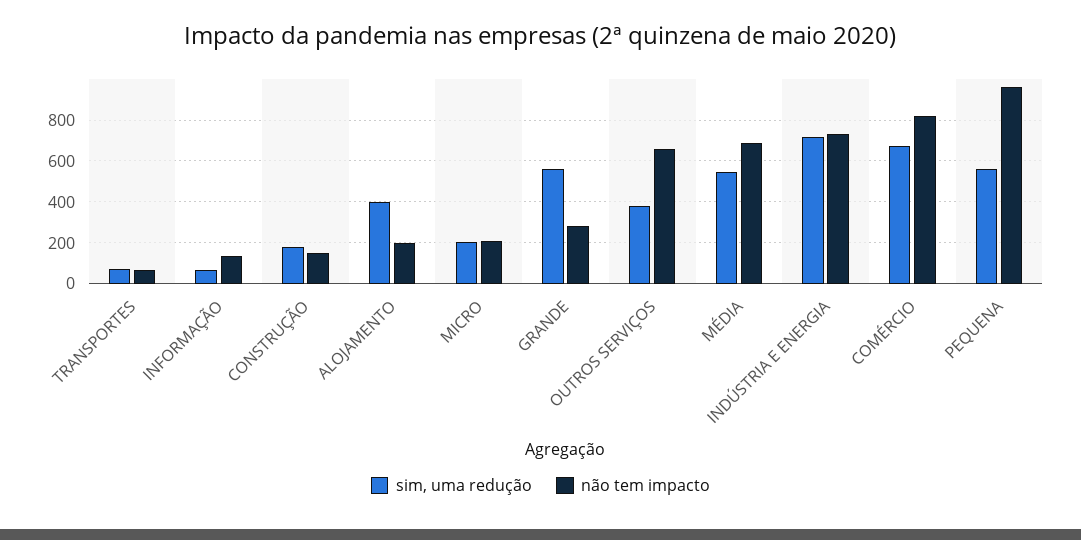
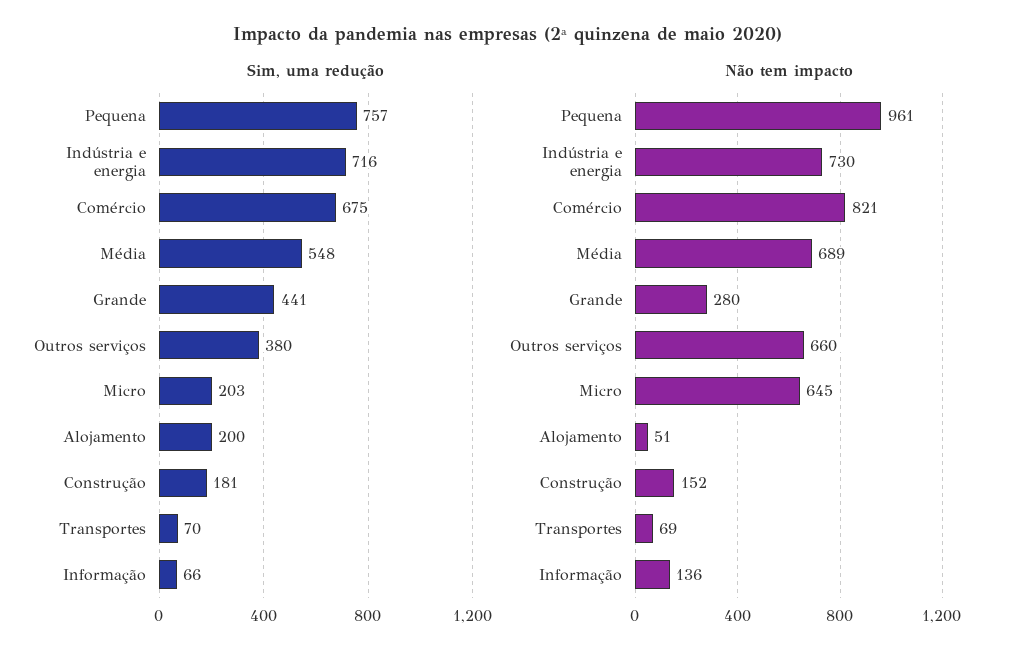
sim, uma redução, ALOJAMENTO: 400 -> 200
não tem impacto, ALOJAMENTO: 200 -> 51
não tem impacto, MICRO: 200 -> 645
sim, uma redução, GRANDE: 550 -> 441
sim, uma redução, PEQUENA: 550 -> 757

